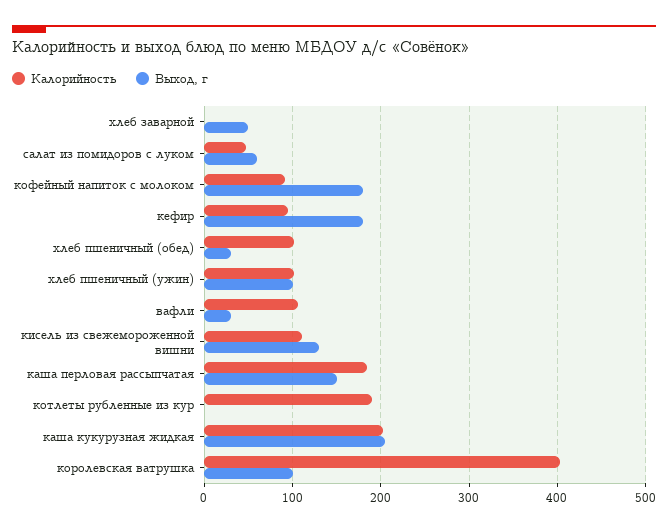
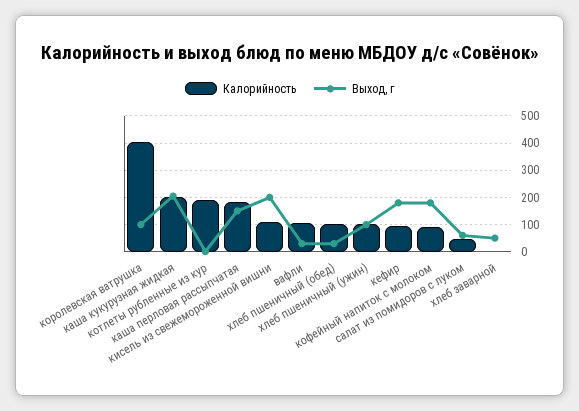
Выход, г, кисель из свежемороженной вишни: 130 -> 200

